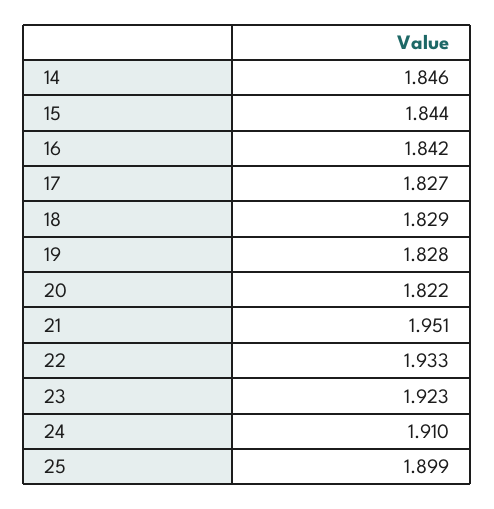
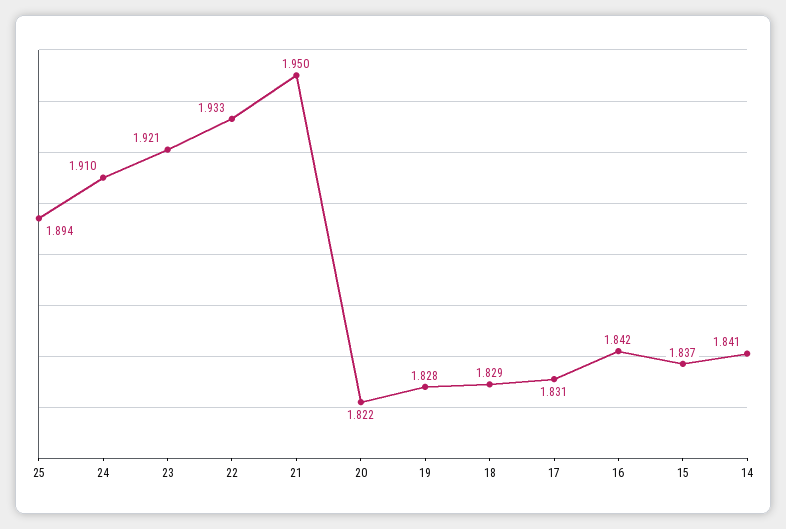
14: 1.846 -> 1.841
15: 1.844 -> 1.837
17: 1.827 -> 1.831
21: 1.951 -> 1.95
23: 1.923 -> 1.921
25: 1.899 -> 1.894

